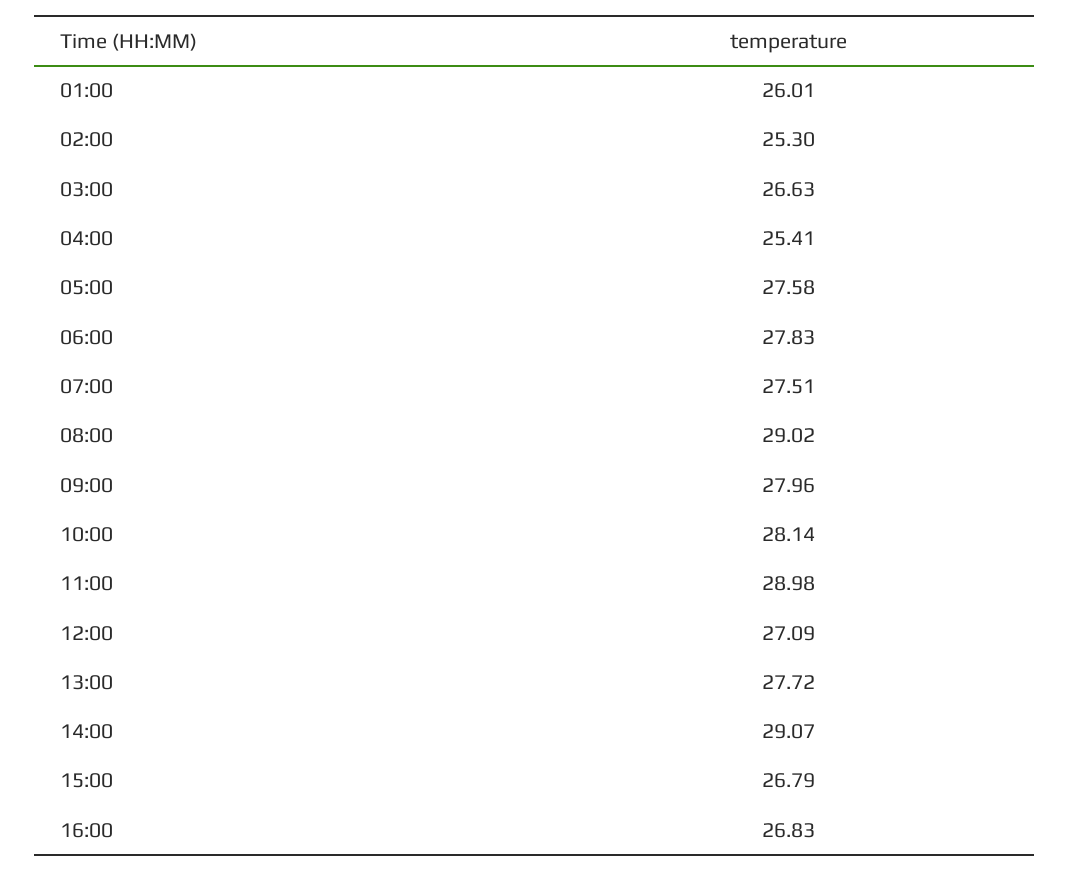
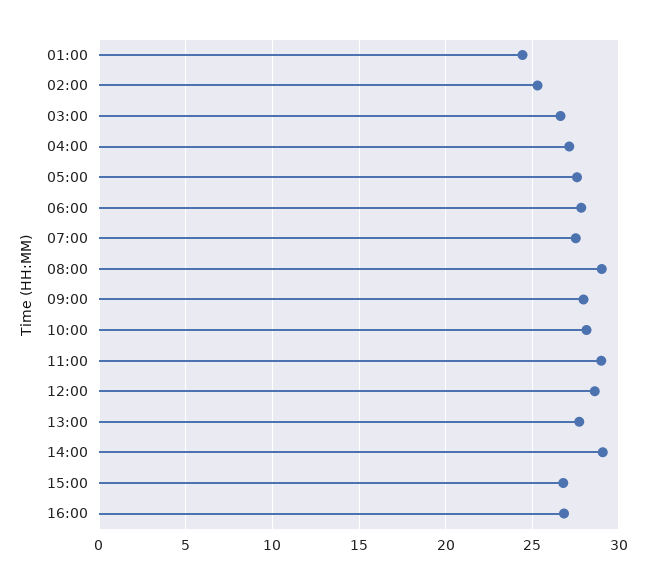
01:00: 26.01 -> 24.5
04:00: 25.41 -> 27
12:00: 27.09 -> 28.5

